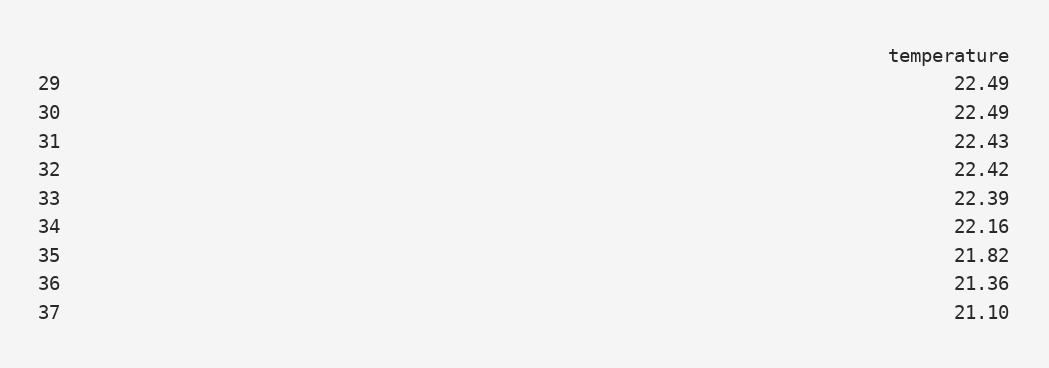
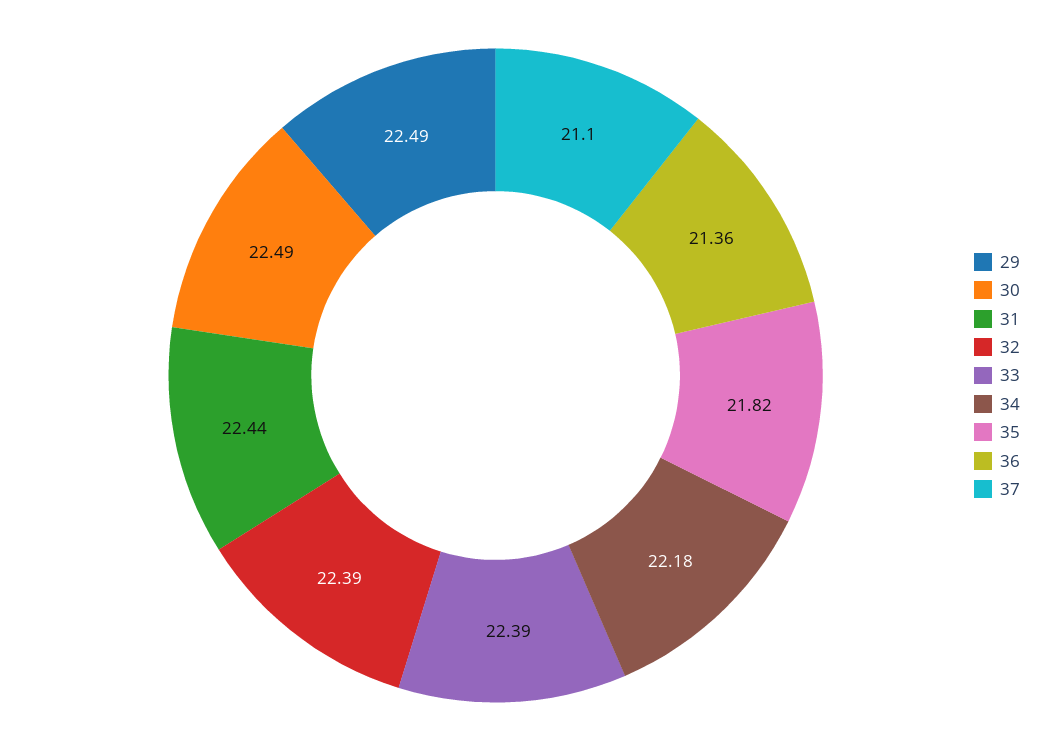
31: 22.43 -> 22.44
32: 22.42 -> 22.39
34: 22.16 -> 22.18

